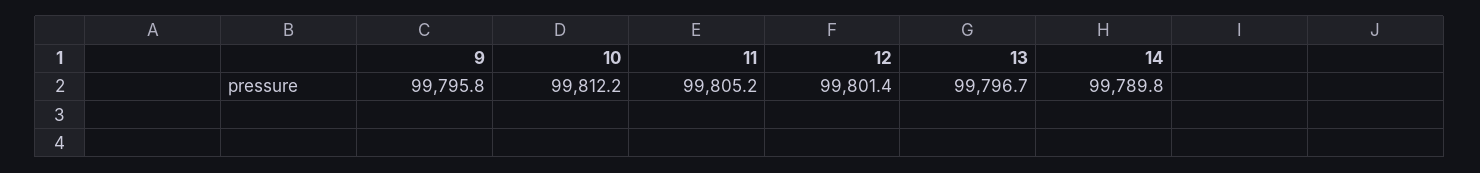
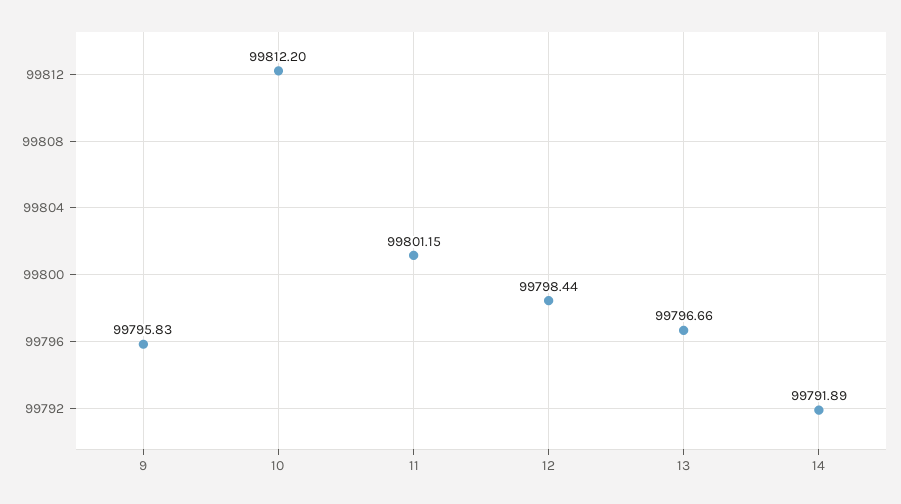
11: 99805.2 -> 99801.15
12: 99801.4 -> 99798.44
14: 99789.8 -> 99791.89

